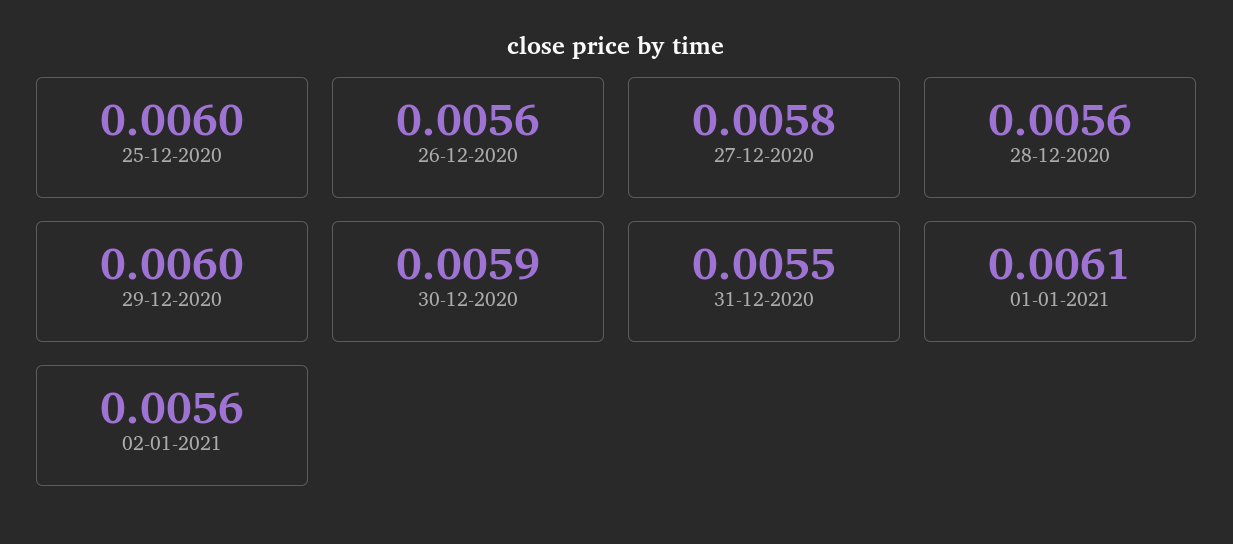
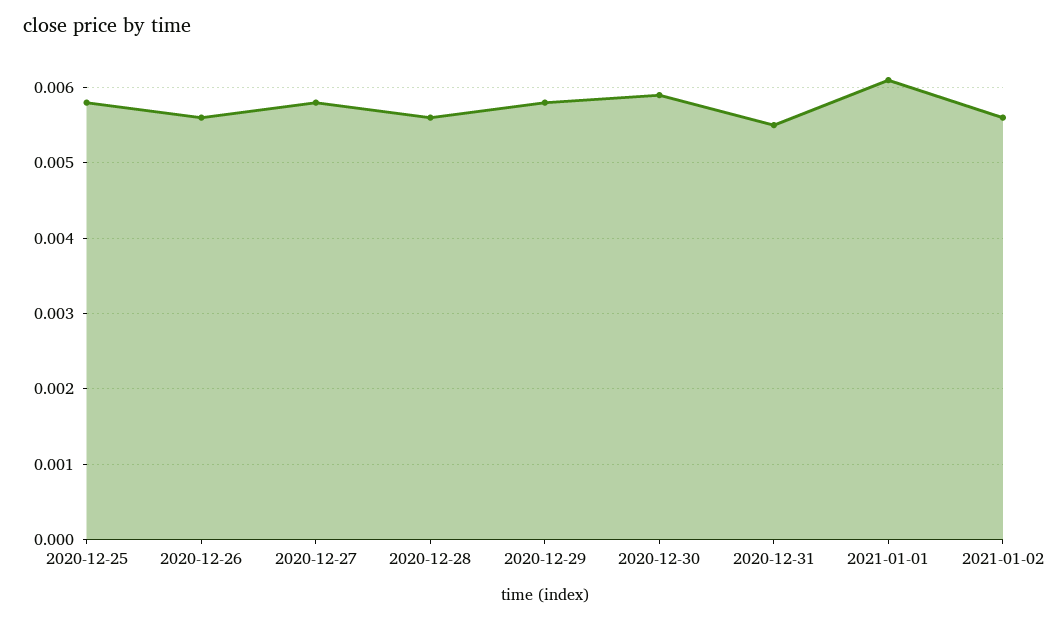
25-12-2020: 0.006 -> 0.0058
29-12-2020: 0.006 -> 0.0058

